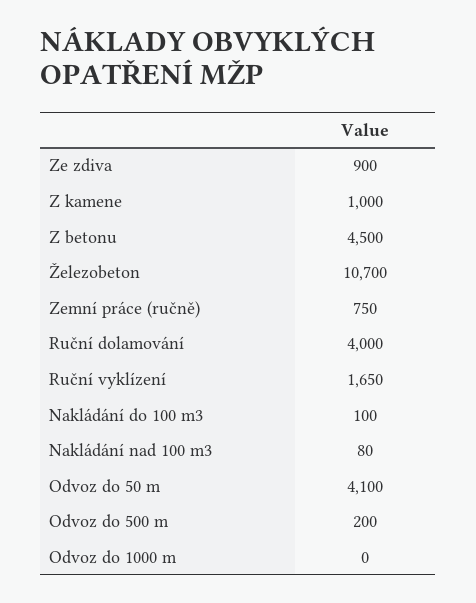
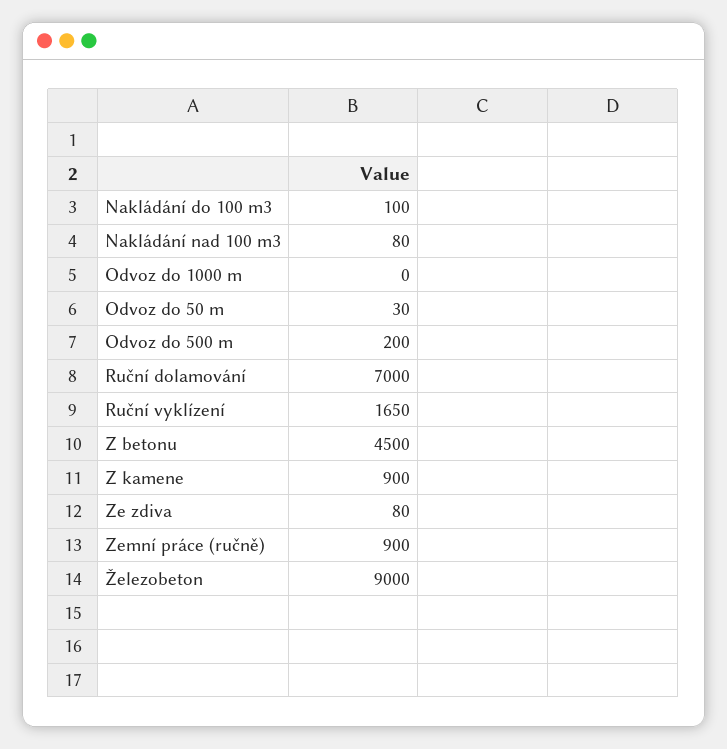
Ze zdiva: 900 -> 80
Z kamene: 1000 -> 900
Železobeton: 10700 -> 9000
Zemní práce (ručně): 750 -> 900
Ruční dolamování: 4000 -> 7000
Odvoz do 50 m: 4100 -> 30

